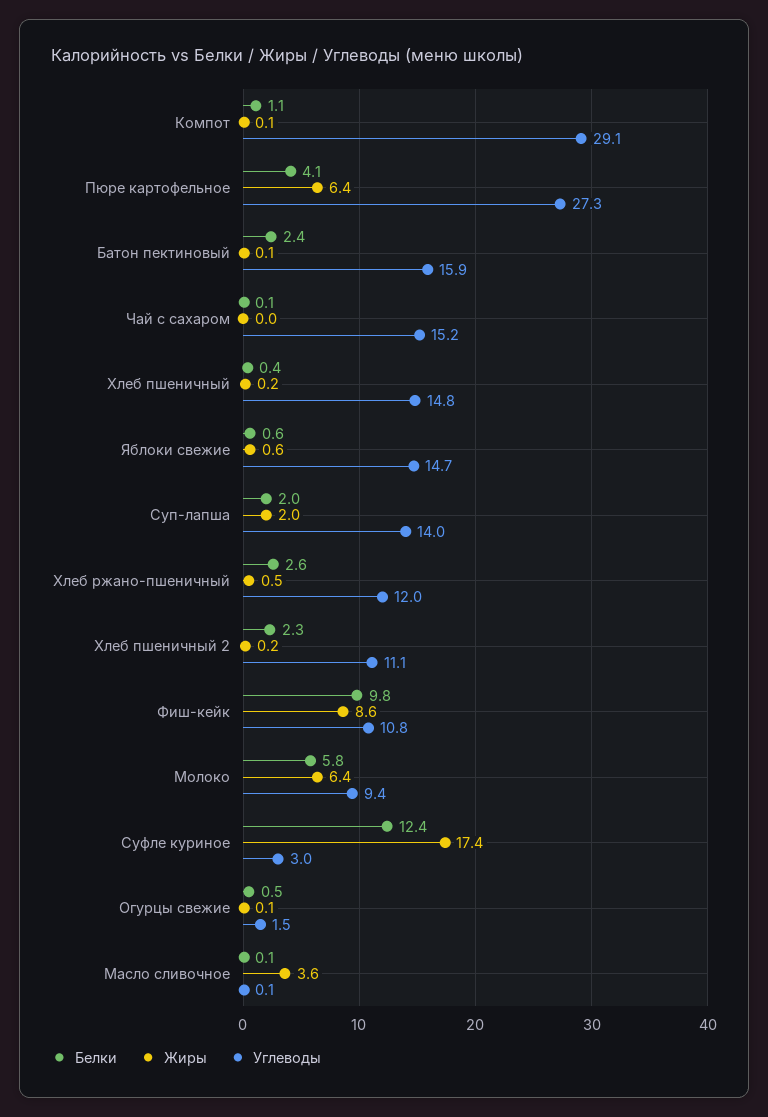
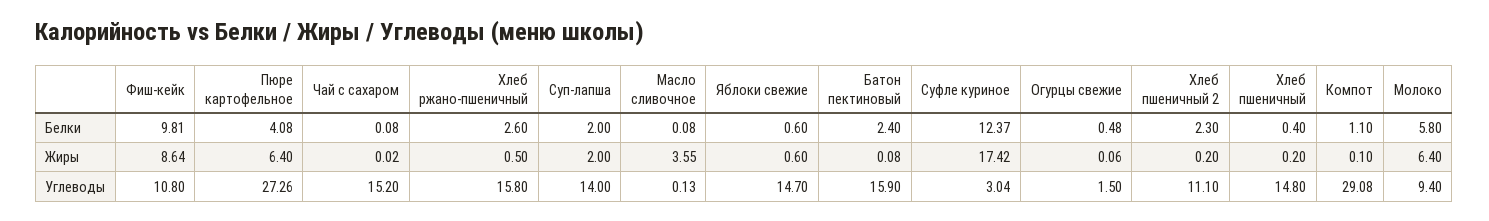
Углеводы, Хлеб ржано-пшеничный: 12 -> 15.8

